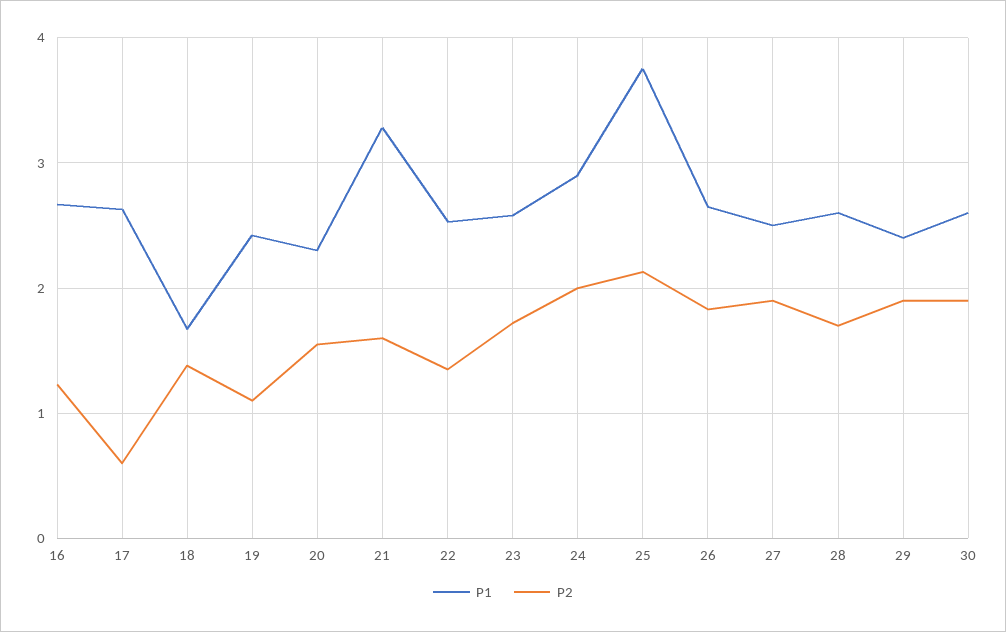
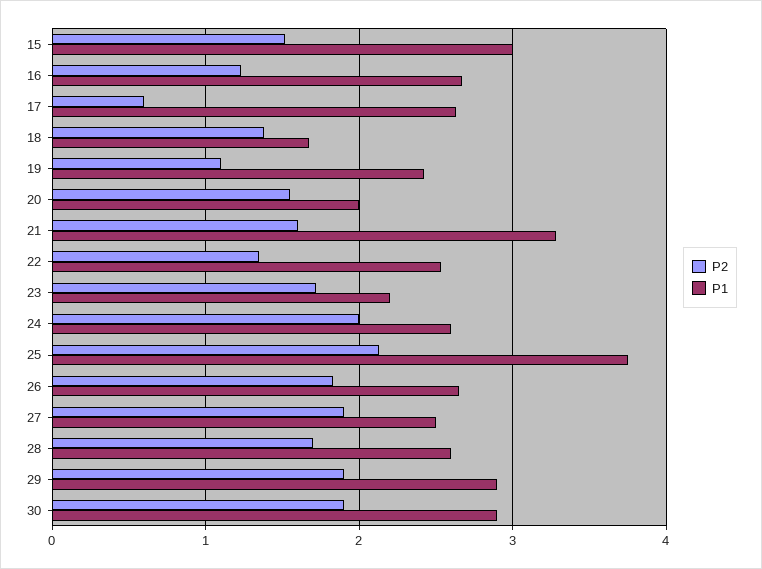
P1, 20: 2.3 -> 2
P1, 23: 2.6 -> 2.2
P1, 24: 2.9 -> 2.6
P1, 29: 2.4 -> 2.9
P1, 30: 2.6 -> 2.9
P2, 15: none -> 1.5
P1, 15: none -> 3

